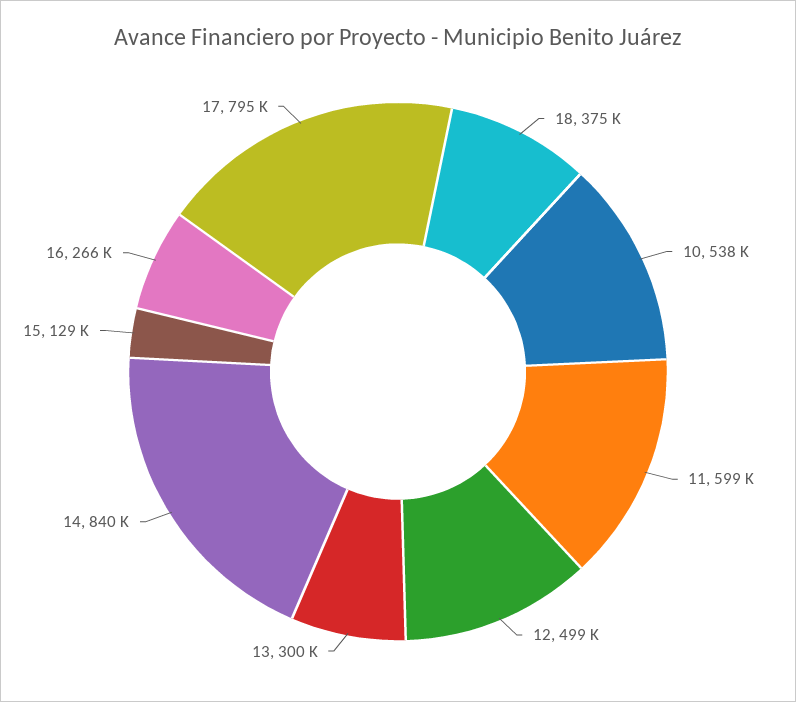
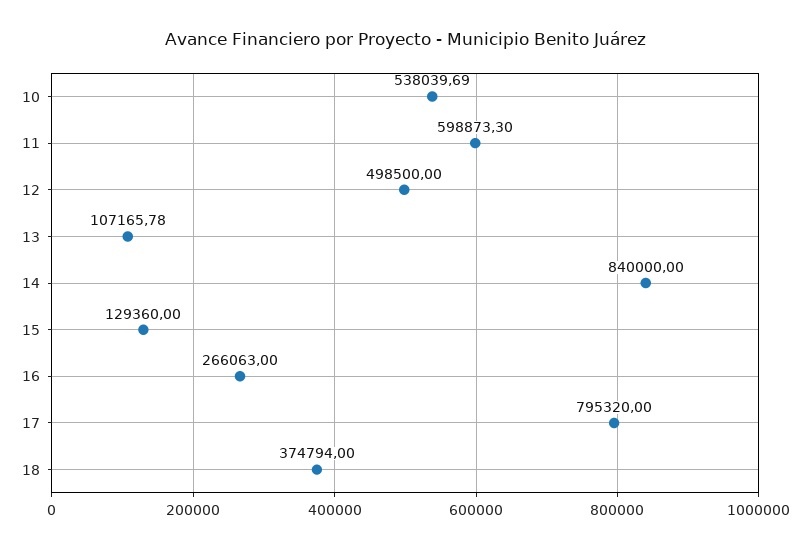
13: 300000 -> 107165.78

